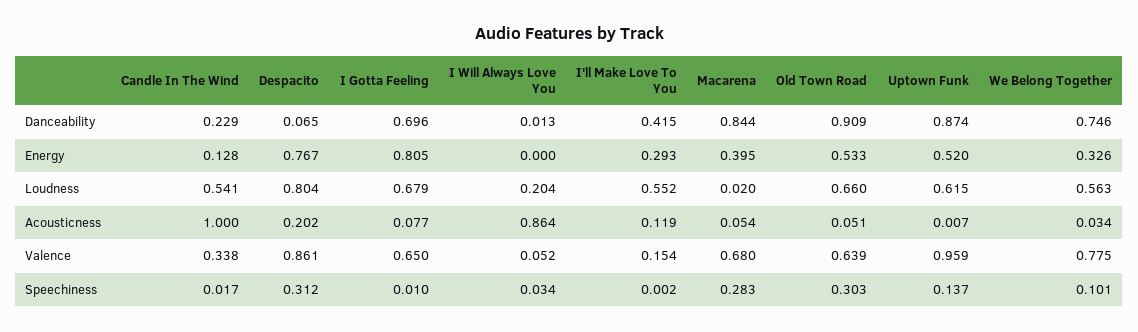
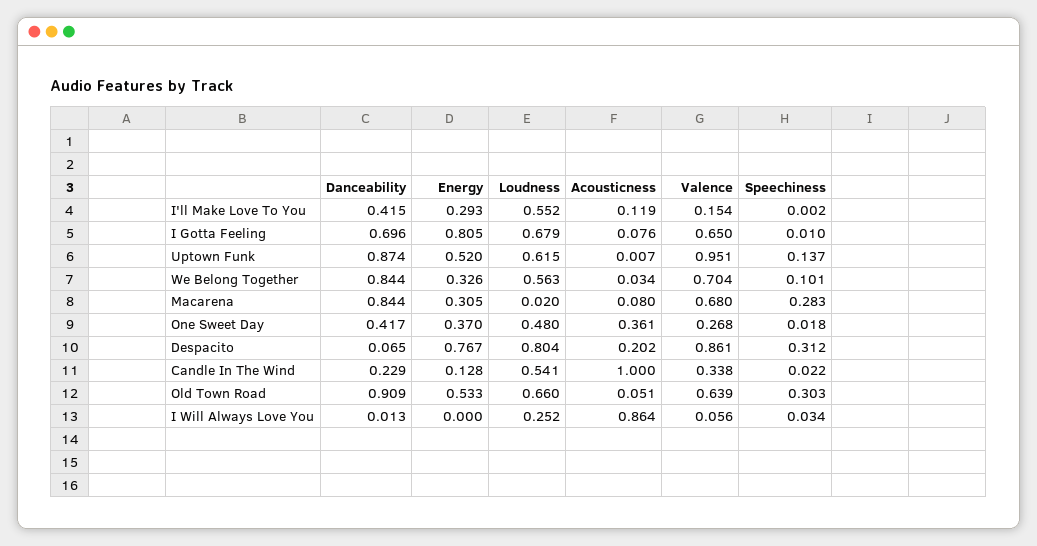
We Belong Together, Danceability: 0.746 -> 0.844
Macarena, Energy: 0.395 -> 0.305
I Will Always Love You, Loudness: 0.204 -> 0.252
I Gotta Feeling, Acousticness: 0.077 -> 0.076
Macarena, Acousticness: 0.054 -> 0.08
I Will Always Love You, Valence: 0.052 -> 0.056
Uptown Funk, Valence: 0.959 -> 0.951
We Belong Together, Valence: 0.775 -> 0.704
Candle In The Wind, Speechiness: 0.017 -> 0.022
One Sweet Day, Danceability: none -> 0.417
One Sweet Day, Energy: none -> 0.37
One Sweet Day, Loudness: none -> 0.48
One Sweet Day, Acousticness: none -> 0.361
One Sweet Day, Valence: none -> 0.268
One Sweet Day, Speechiness: none -> 0.018

